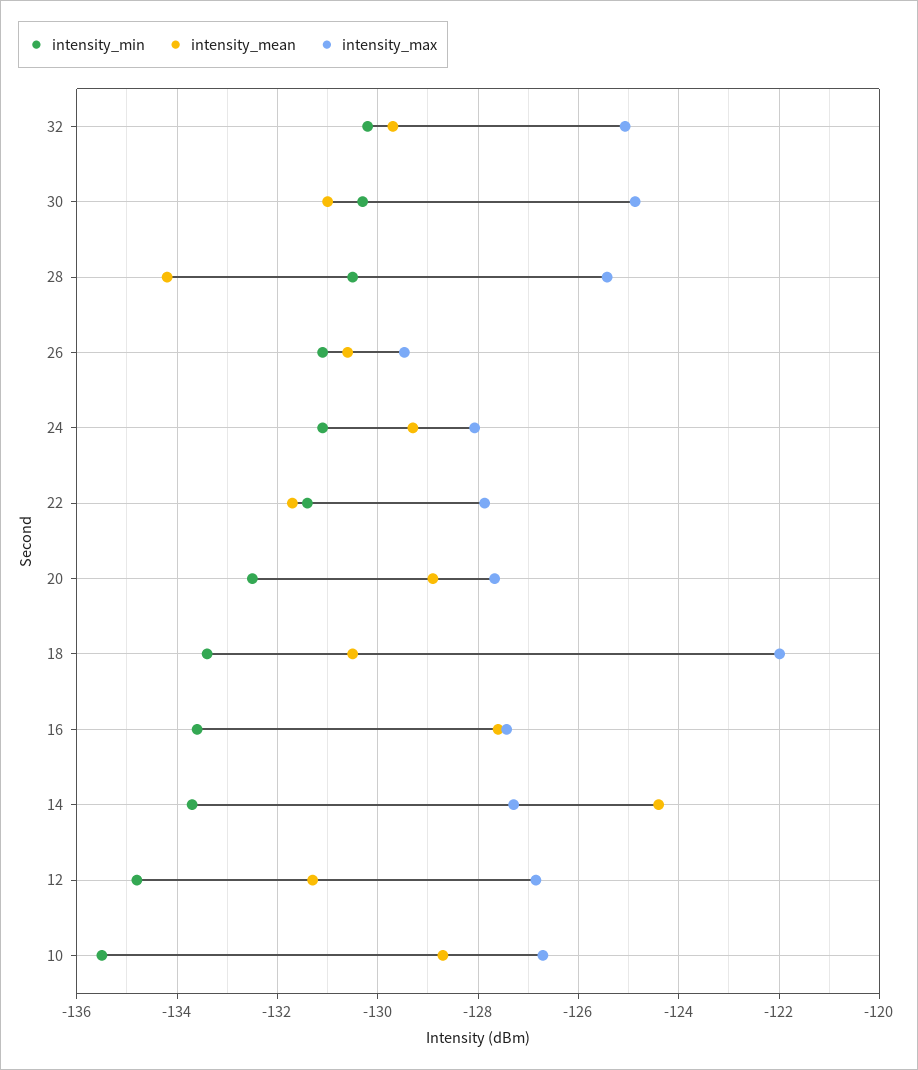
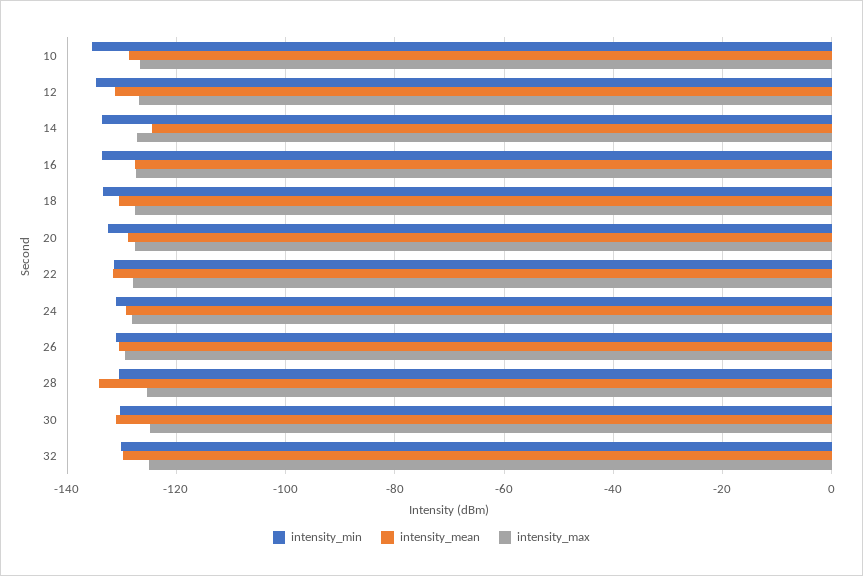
intensity_max, 18: -122 -> -128

